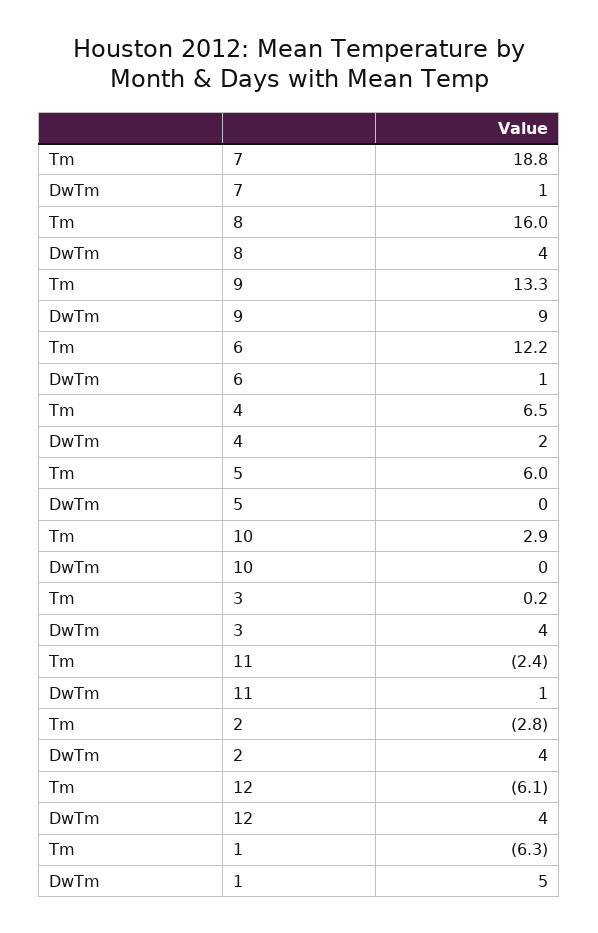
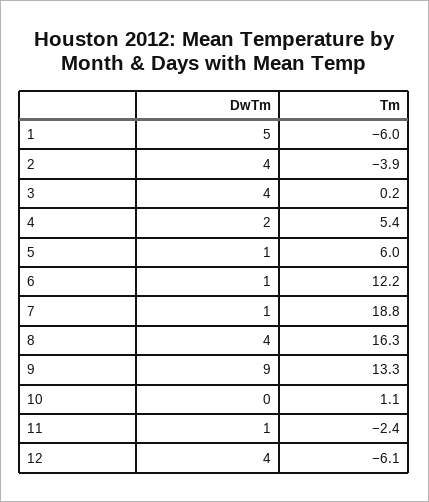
Tm, 8: 16 -> 16.3
Tm, 4: 6.5 -> 5.4
DwTm, 5: 0 -> 1
Tm, 10: 2.9 -> 1.1
Tm, 2: -2.8 -> -3.9
Tm, 1: -6.3 -> -6

